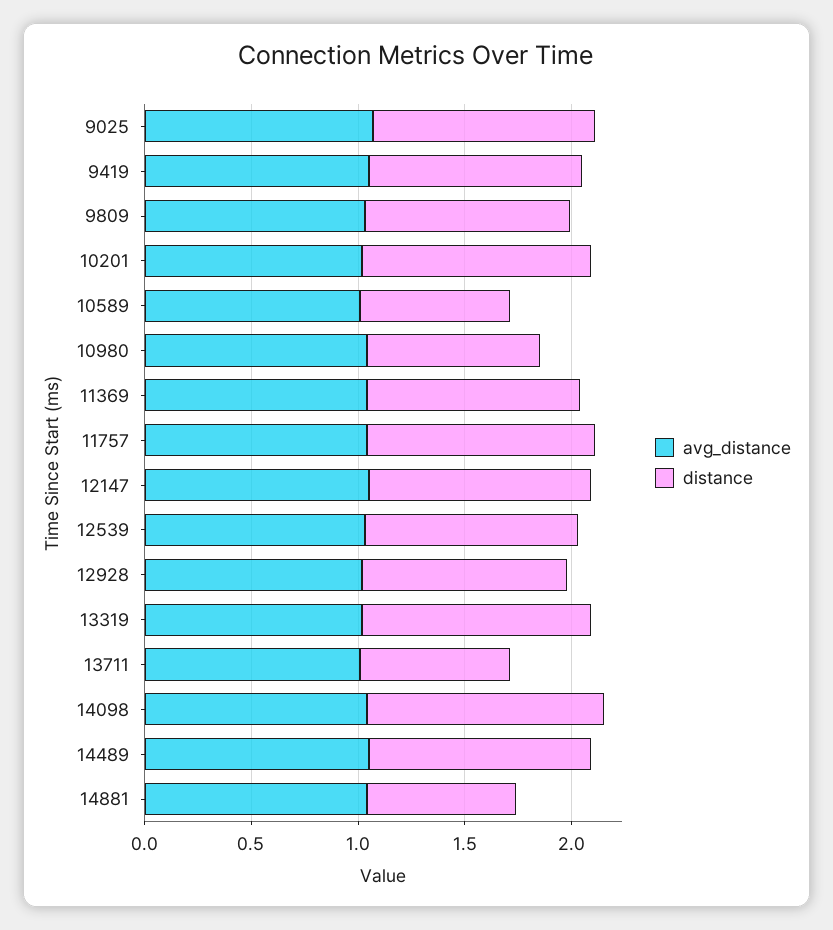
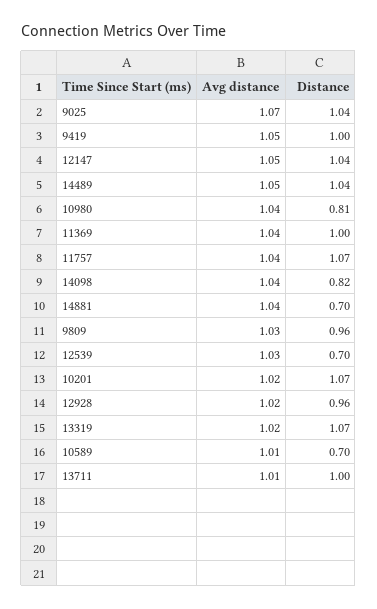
distance, 12539: 1 -> 0.7
distance, 13711: 0.7 -> 1
distance, 14098: 1.1 -> 0.82

